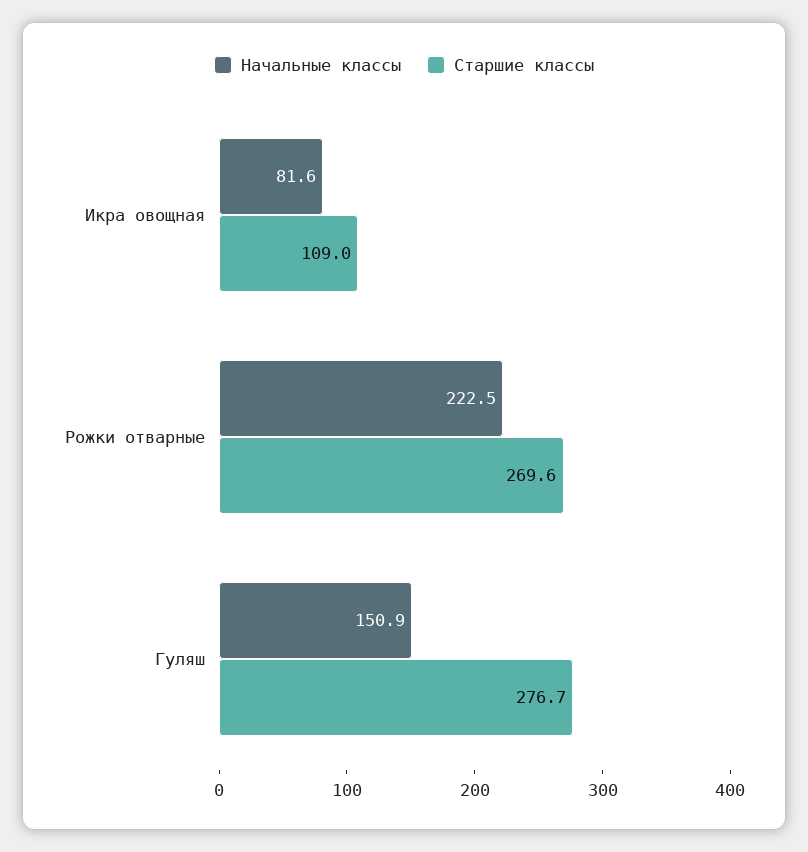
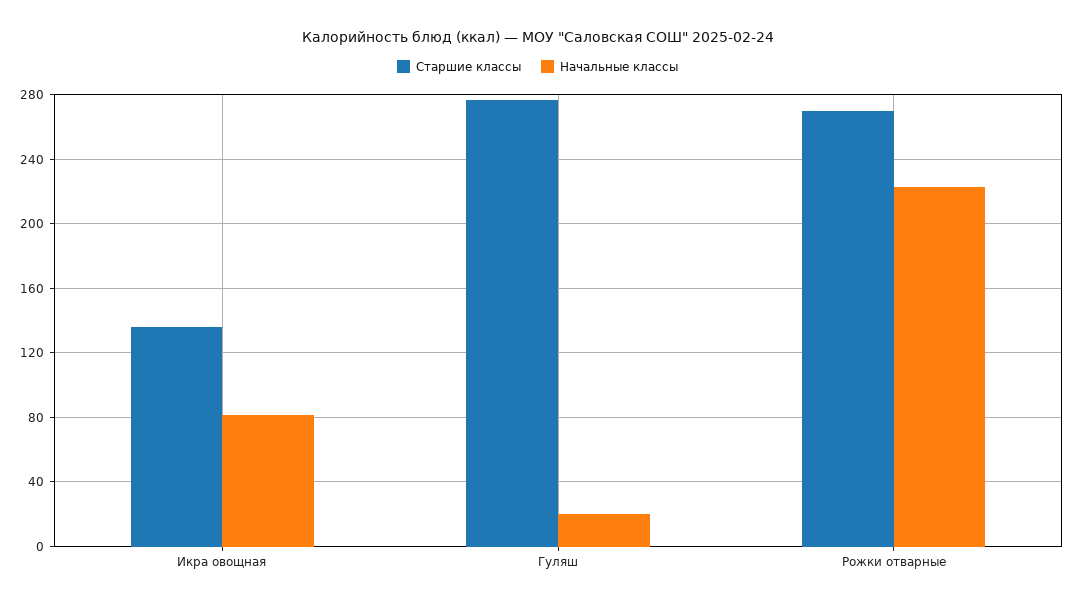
Старшие классы, Икра овощная: 109 -> 135
Начальные классы, Гуляш: 150.9 -> 20

